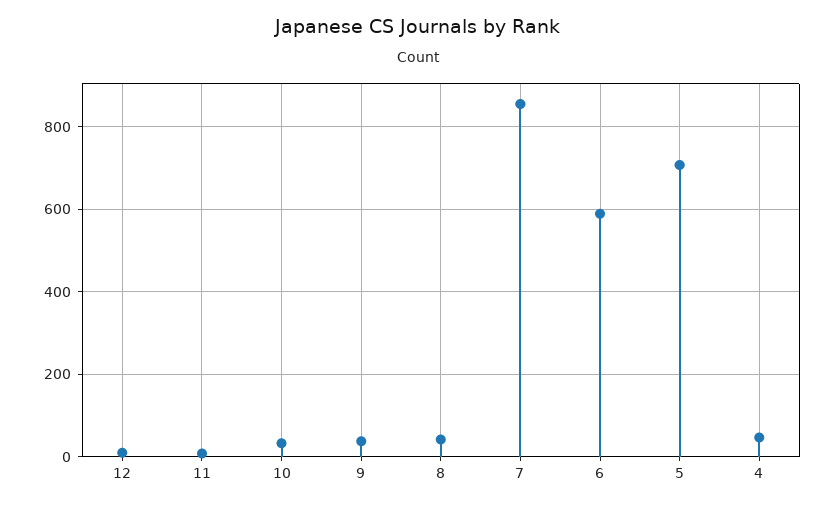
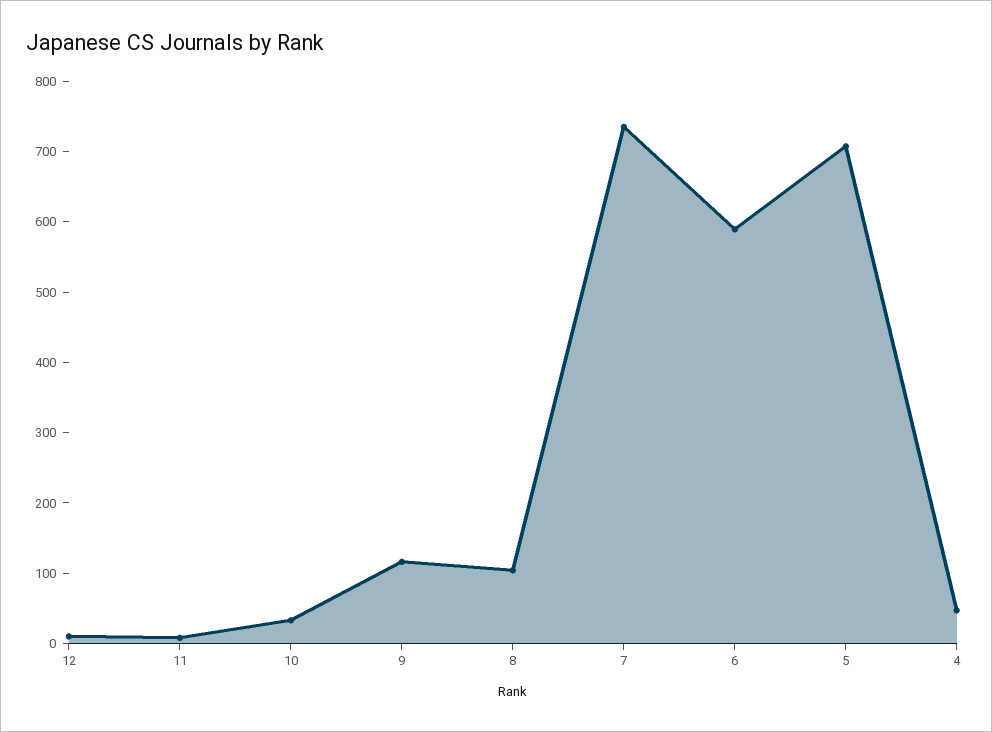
9: 40 -> 120
8: 40 -> 100
7: 860 -> 740

